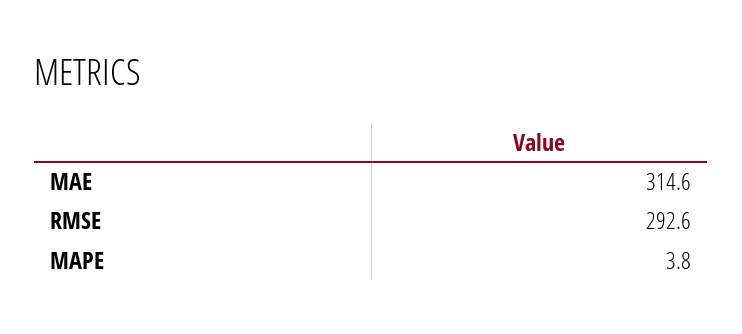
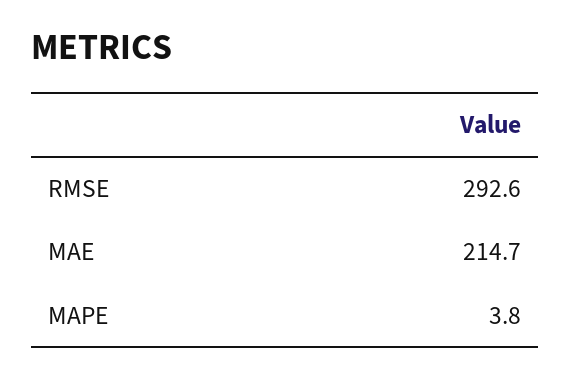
MAE: 314.6 -> 214.7

